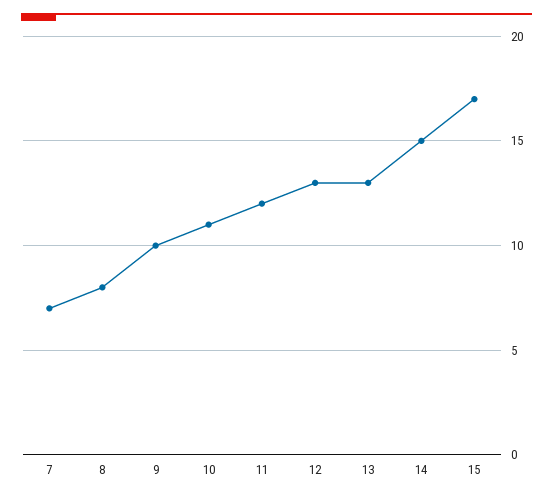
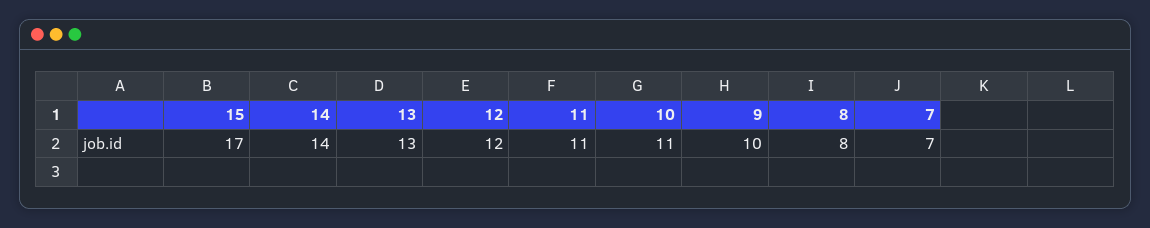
11: 12 -> 11
12: 13 -> 12
14: 15 -> 14

